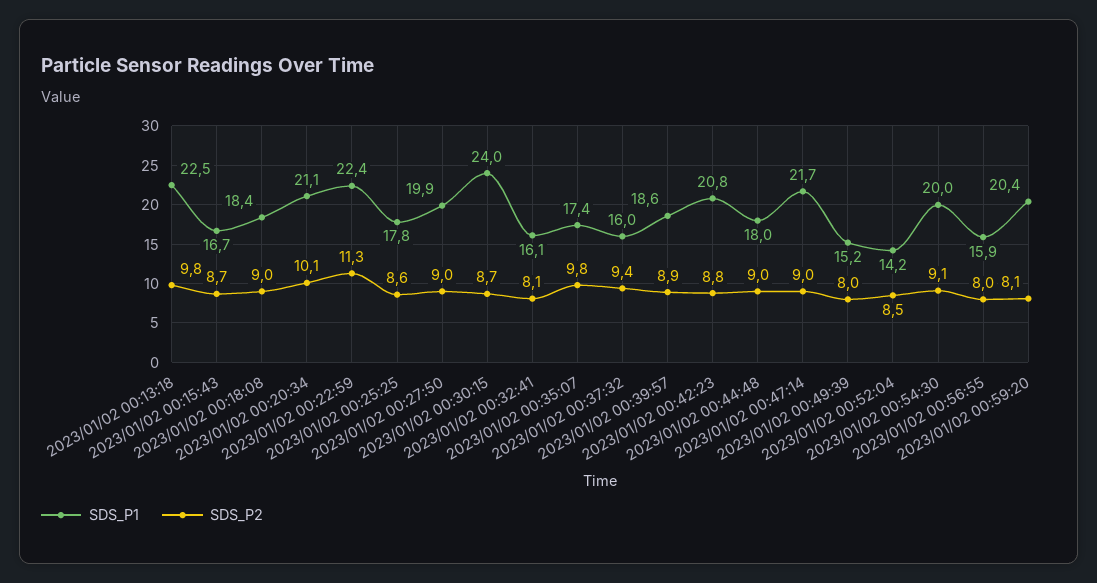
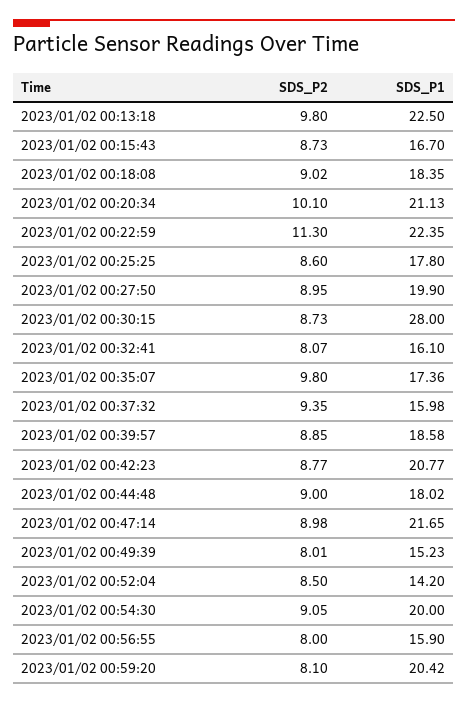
SDS_P1, 2023/01/02 00:30:15: 24 -> 28

